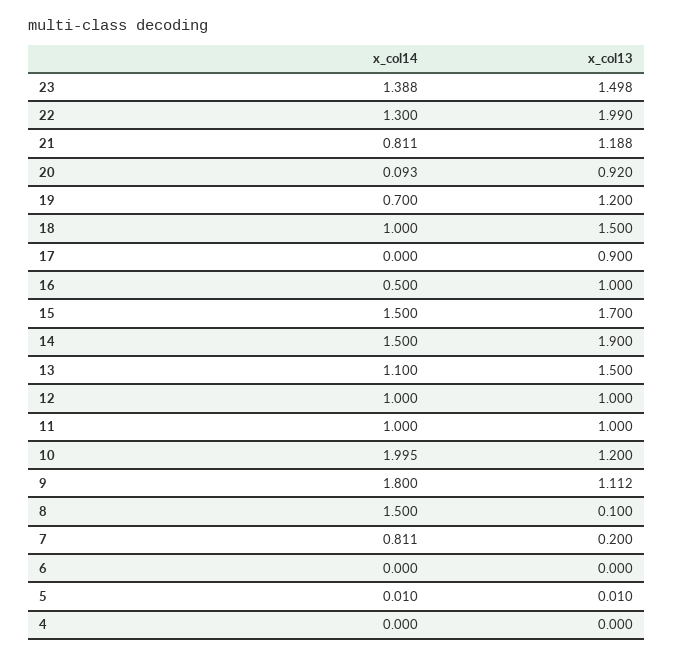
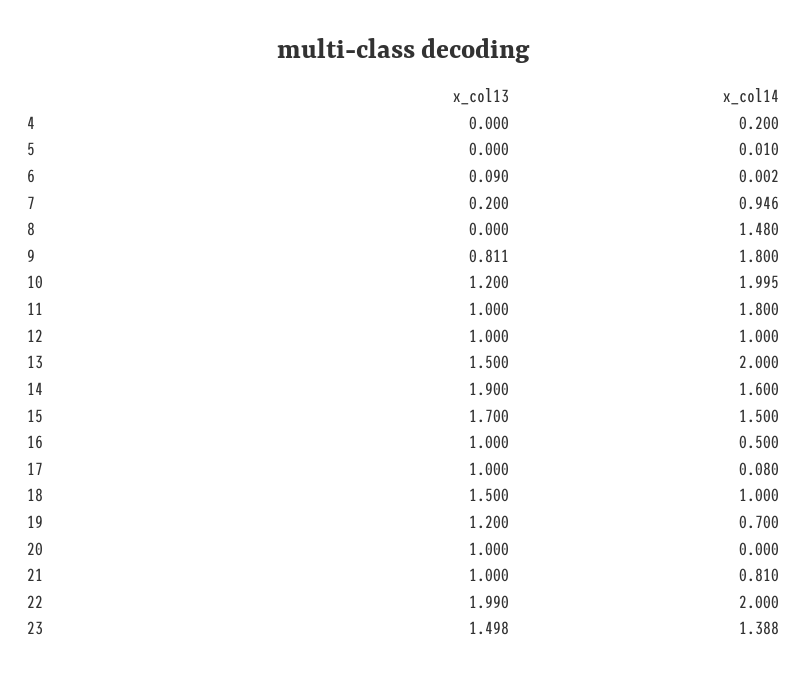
x_col14, 22: 1.3 -> 2
x_col14, 21: 0.811 -> 0.81
x_col13, 21: 1.188 -> 1
x_col14, 20: 0.093 -> 0
x_col13, 20: 0.92 -> 1
x_col14, 17: 0 -> 0.08
x_col13, 17: 0.9 -> 1
x_col14, 14: 1.5 -> 1.6
x_col14, 13: 1.1 -> 2
x_col14, 11: 1 -> 1.8
x_col13, 9: 1.112 -> 0.811
x_col14, 8: 1.5 -> 1.48
x_col13, 8: 0.1 -> 0
x_col14, 7: 0.811 -> 0.946
x_col14, 6: 0 -> 0.002
x_col13, 6: 0 -> 0.09
x_col13, 5: 0.01 -> 0
x_col14, 4: 0 -> 0.2

